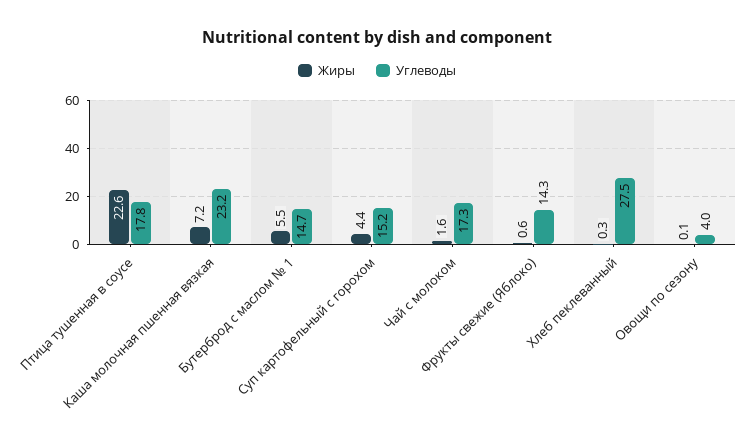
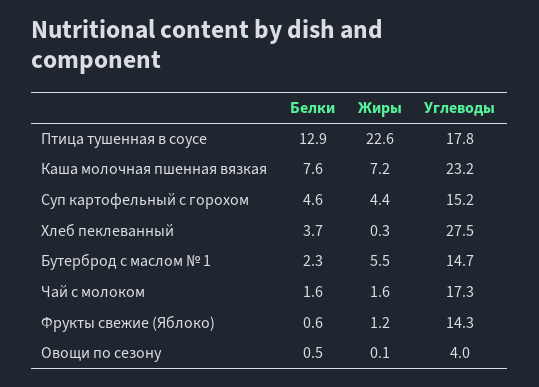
Жиры, Фрукты свежие (Яблоко): 0.6 -> 1.2
Белки, Птица тушенная в соусе: none -> 12.9
Белки, Каша молочная пшенная вязкая: none -> 7.6
Белки, Суп картофельный с горохом: none -> 4.6
Белки, Хлеб пеклеванный: none -> 3.7
Белки, Бутерброд с маслом № 1: none -> 2.3
Белки, Чай с молоком: none -> 1.6
Белки, Фрукты свежие (Яблоко): none -> 0.6
Белки, Овощи по сезону: none -> 0.5

